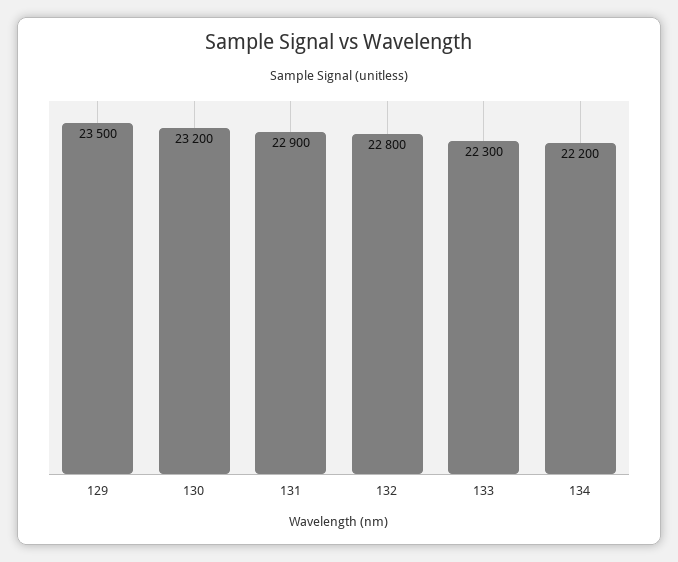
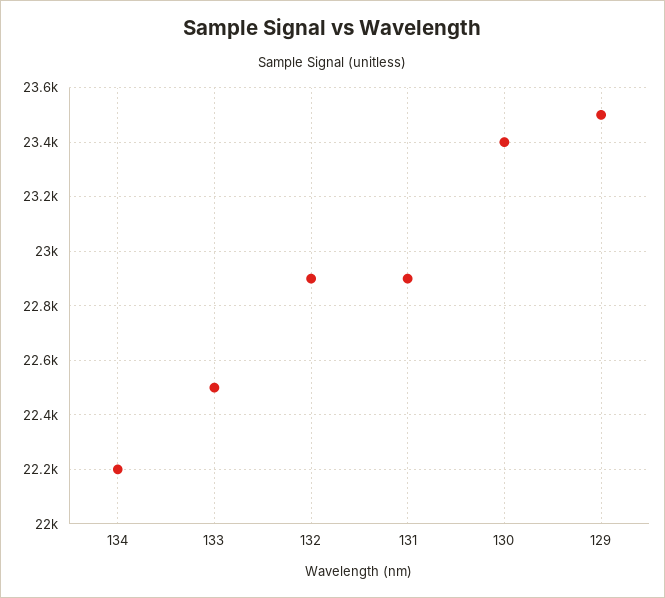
130: 23200 -> 23400
132: 22800 -> 22900
133: 22300 -> 22500

